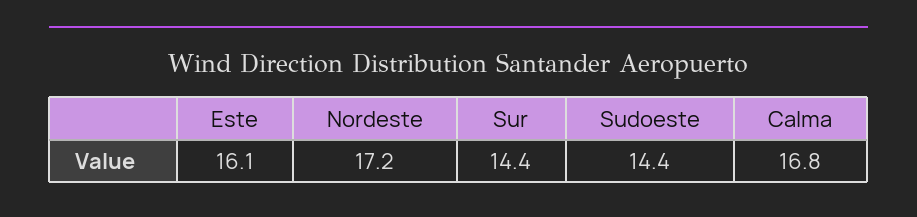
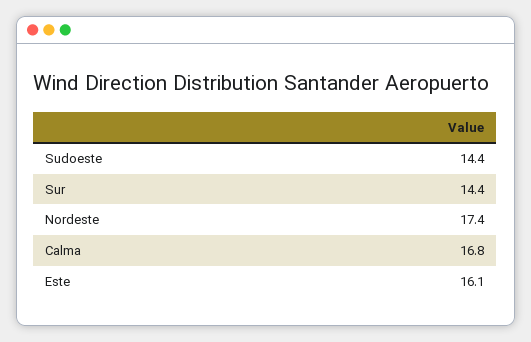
Nordeste: 17.2 -> 17.4

